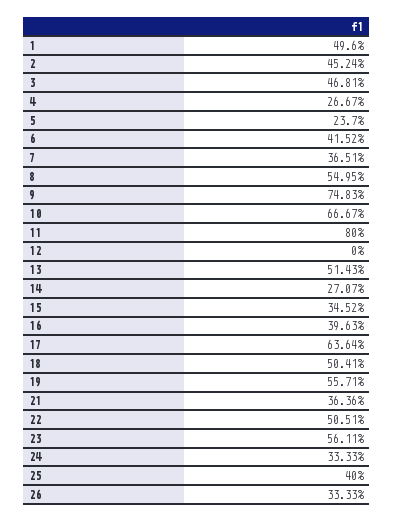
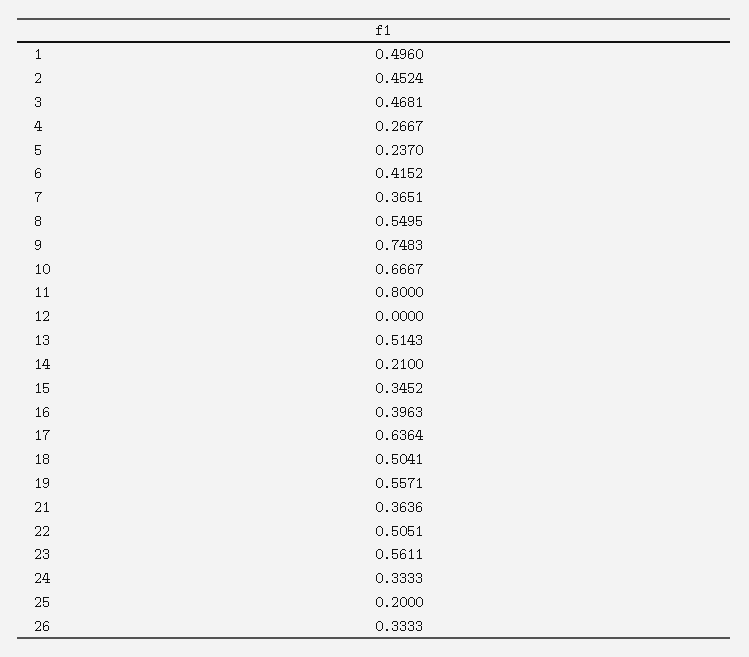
14: 0.2707 -> 0.21
25: 0.4 -> 0.2

